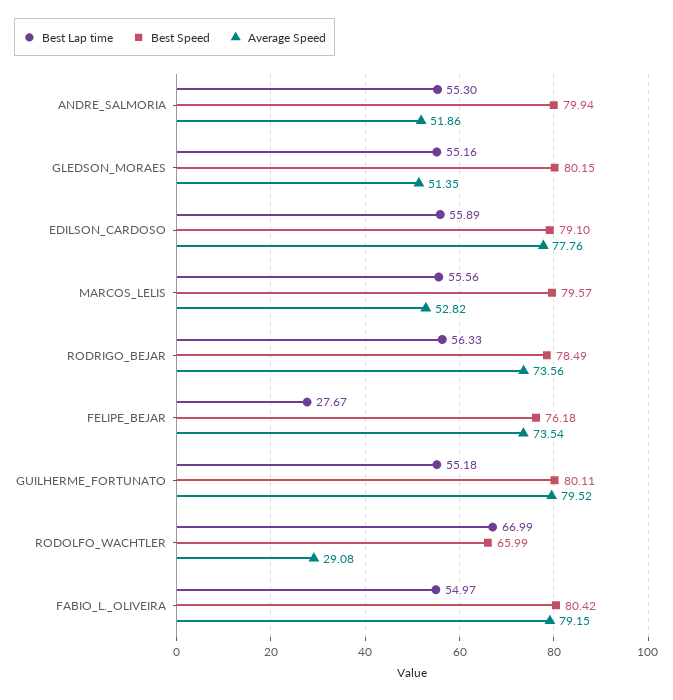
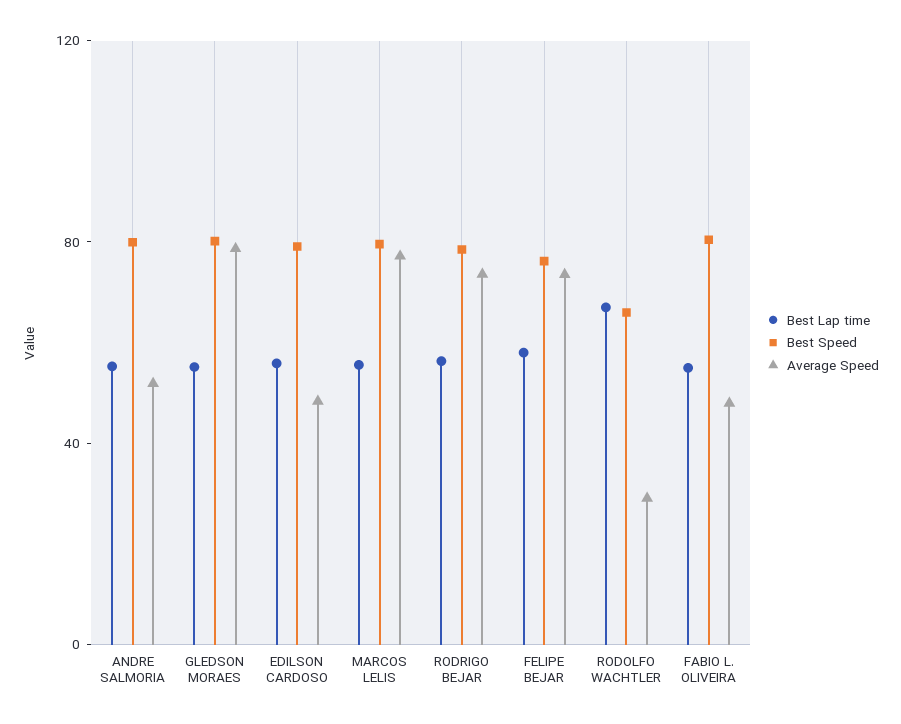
Average Speed, GLEDSON_MORAES: 51.35 -> 80
Average Speed, EDILSON_CARDOSO: 77.76 -> 50
Average Speed, MARCOS_LELIS: 52.82 -> 80
Best Lap time, FELIPE_BEJAR: 27.67 -> 60
Best Lap time, GUILHERME_FORTUNATO: 55.18 -> none
Best Speed, GUILHERME_FORTUNATO: 80.11 -> none
Average Speed, GUILHERME_FORTUNATO: 79.52 -> none
Average Speed, FABIO_L._OLIVEIRA: 79.15 -> 50

